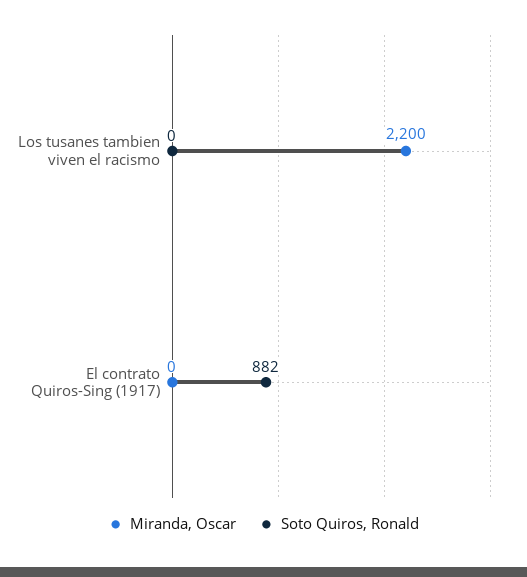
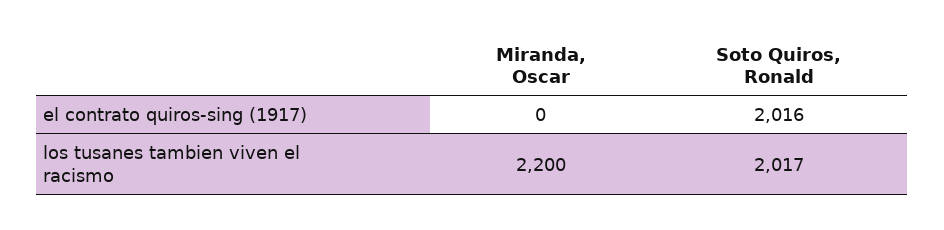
Soto Quiros, Ronald, Los tusanes tambien viven el racismo: 0 -> 2017
Soto Quiros, Ronald, El contrato Quiros-Sing (1917): 882 -> 2016

